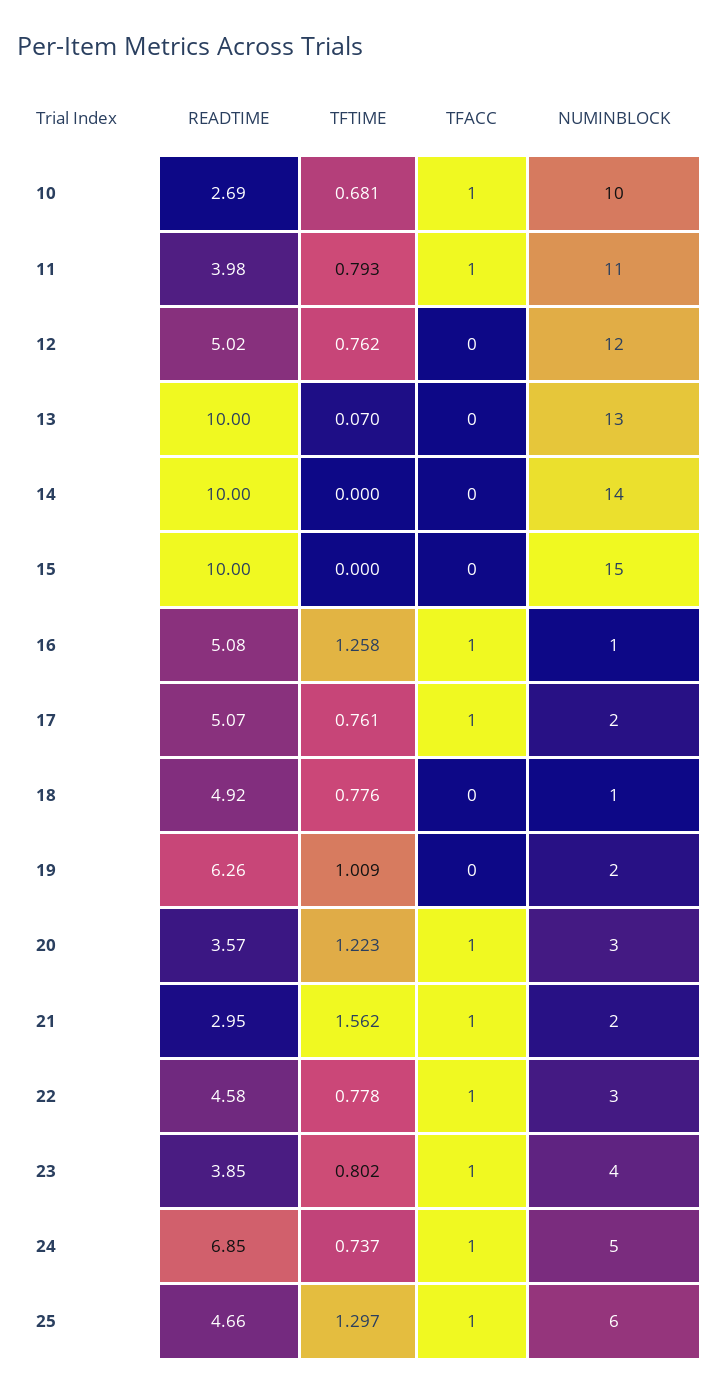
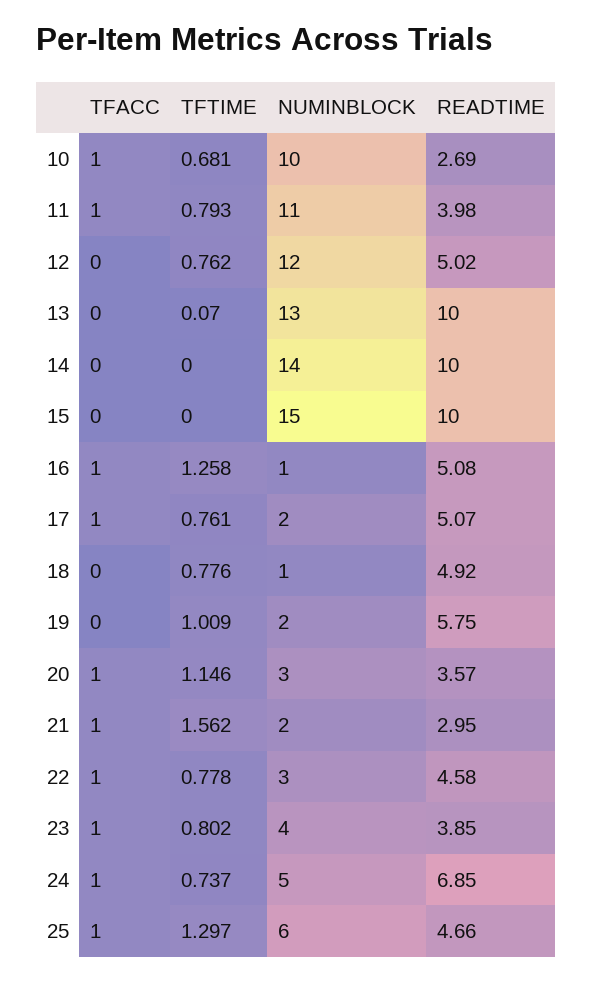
READTIME, 19: 6.26 -> 5.75
TFTIME, 20: 1.223 -> 1.146

